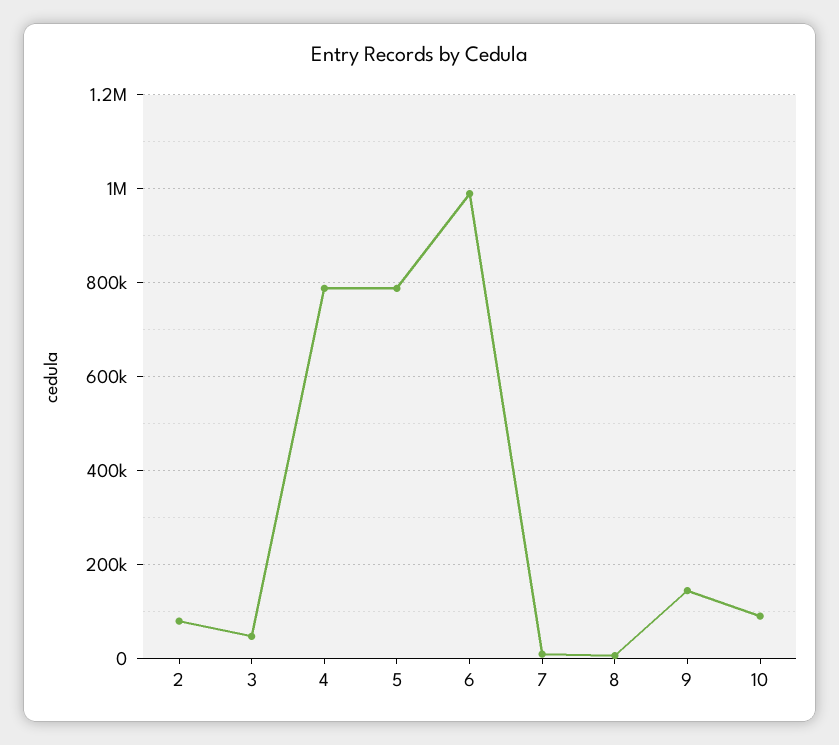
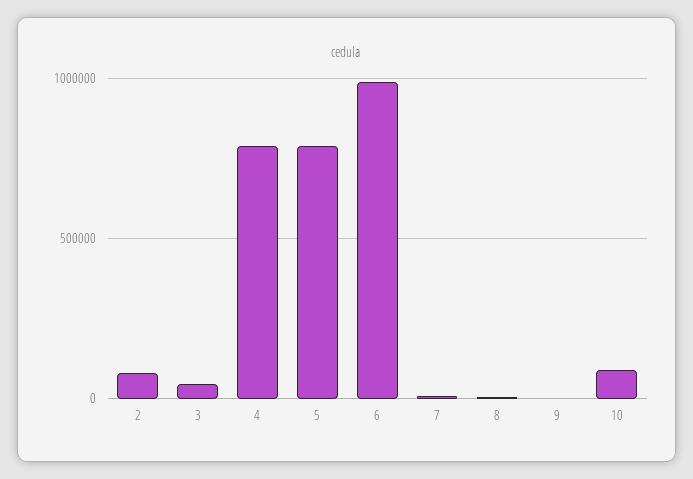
9: 140000 -> 0

